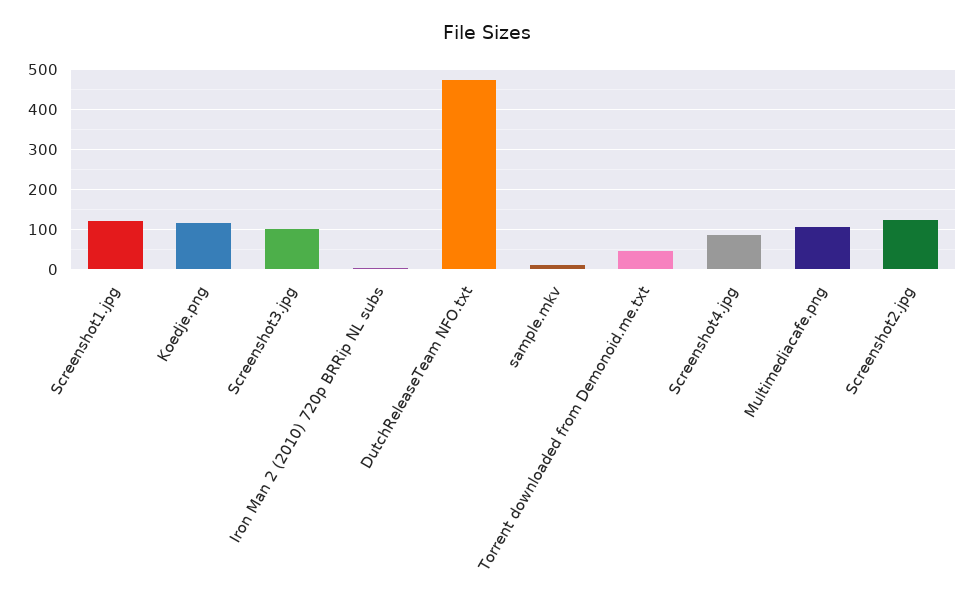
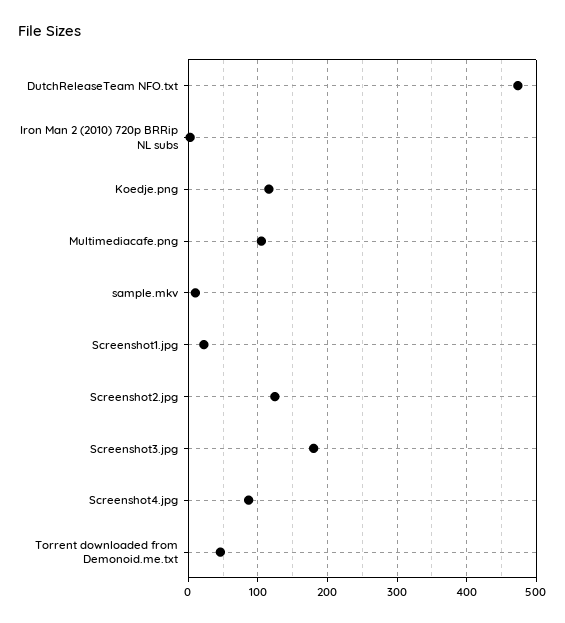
Screenshot1.jpg: 120 -> 20
Screenshot3.jpg: 100 -> 180

